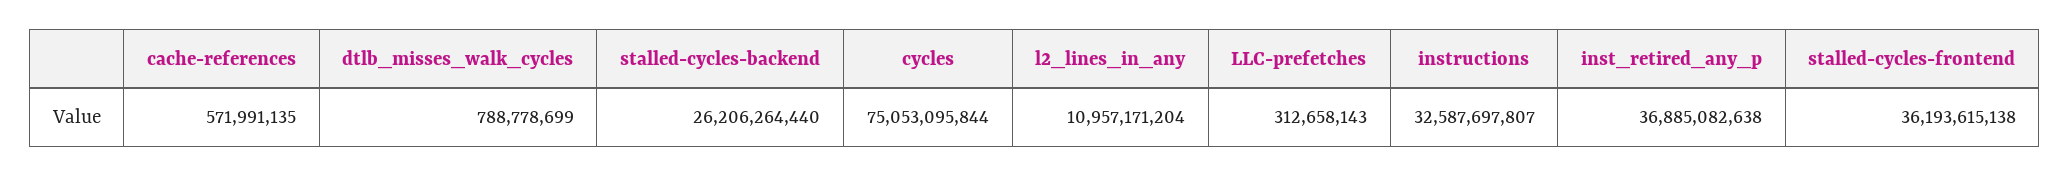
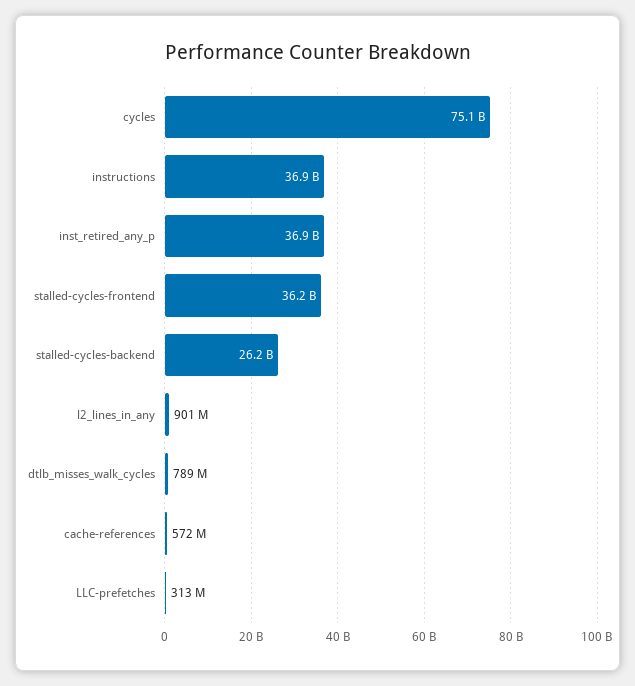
l2_lines_in_any: 10957171204 -> 901000000
instructions: 32587697807 -> 36900000000

